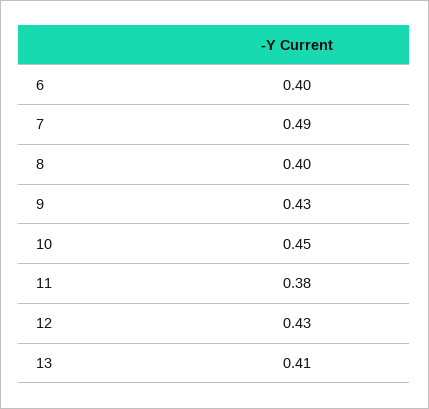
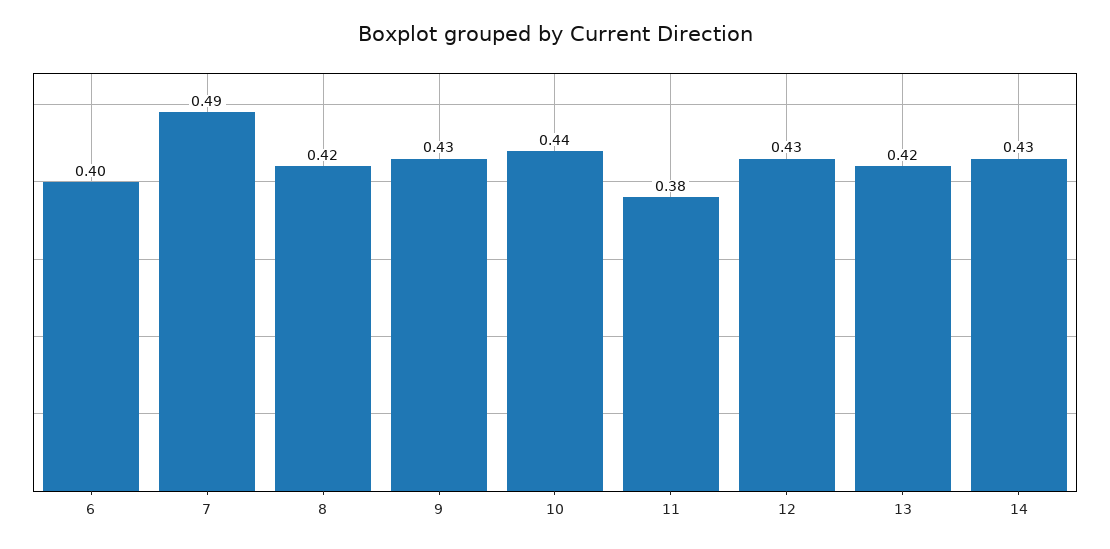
8: 0.4 -> 0.42
10: 0.45 -> 0.44
13: 0.41 -> 0.42
14: none -> 0.43

